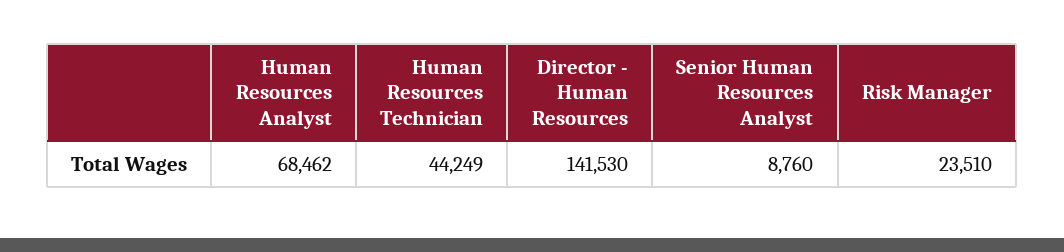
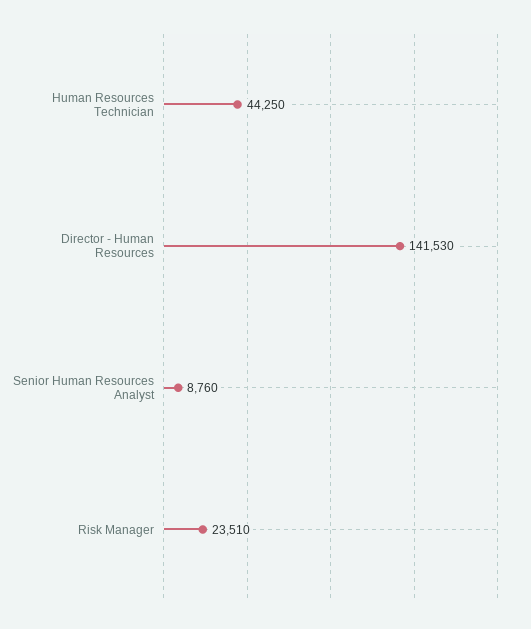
Human Resources Analyst: 68462 -> none
Human Resources Technician: 44249 -> 44250

